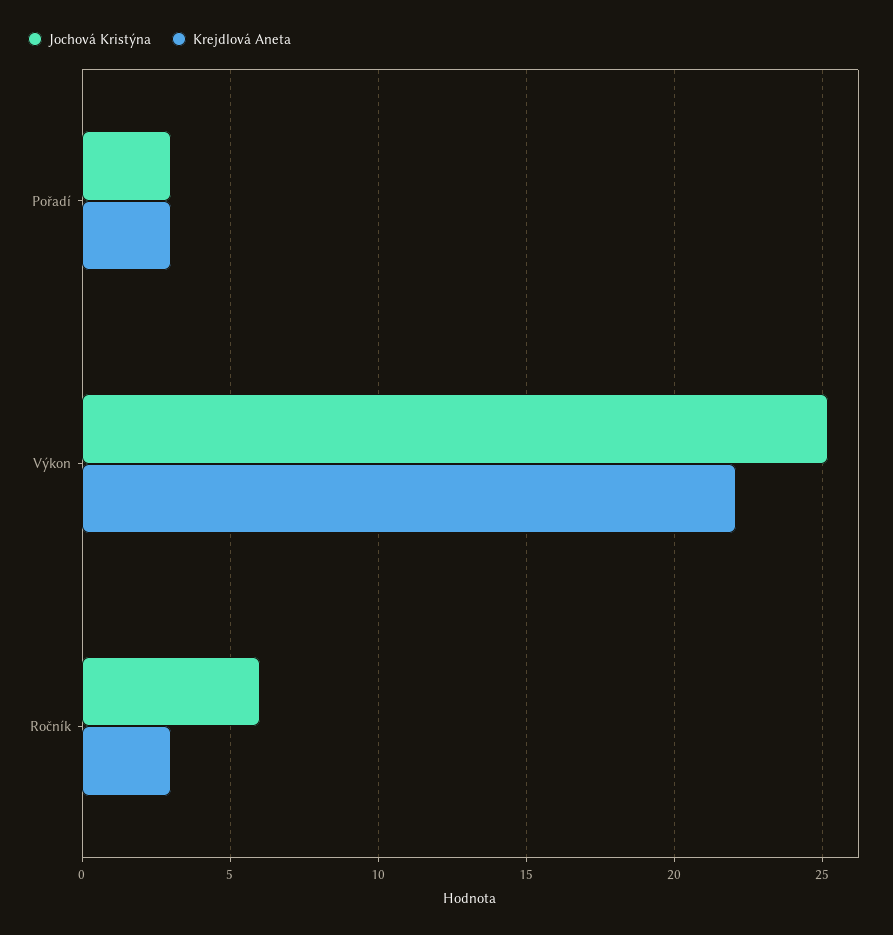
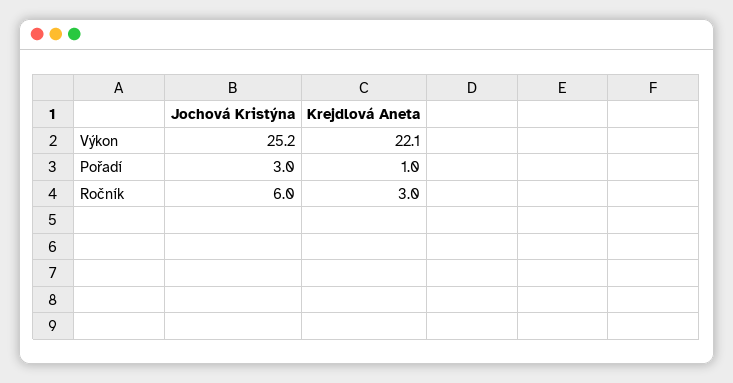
Krejdlová Aneta, Pořadí: 3 -> 1

